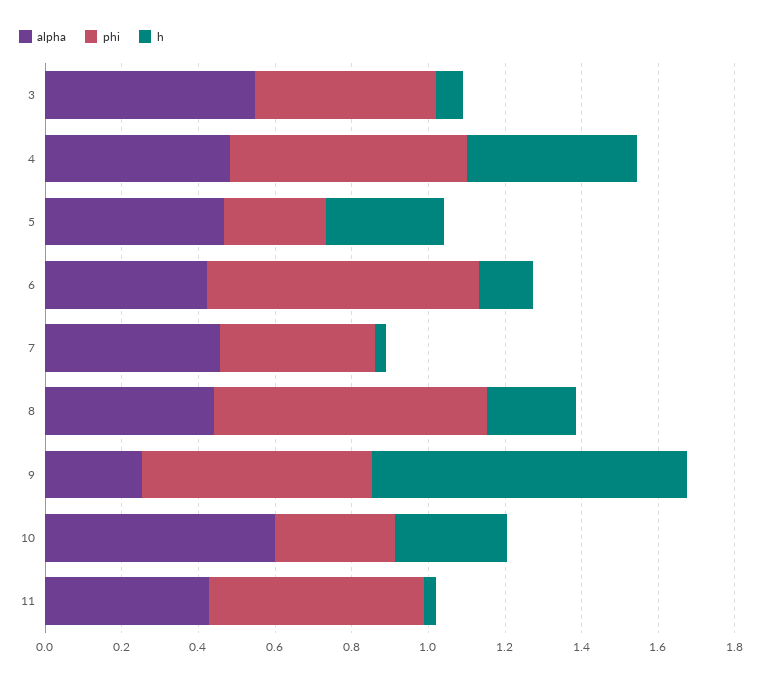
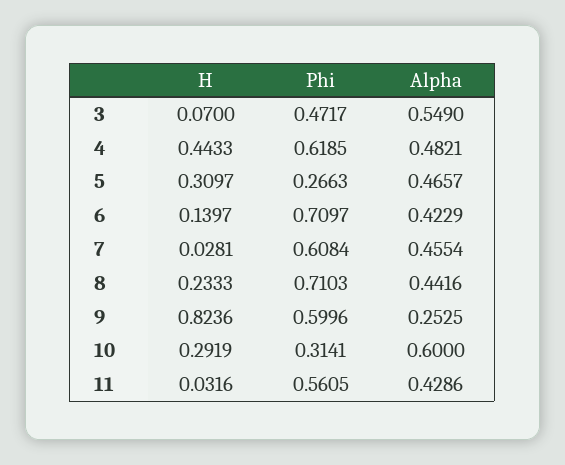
phi, 7: 0.4 -> 0.6084

